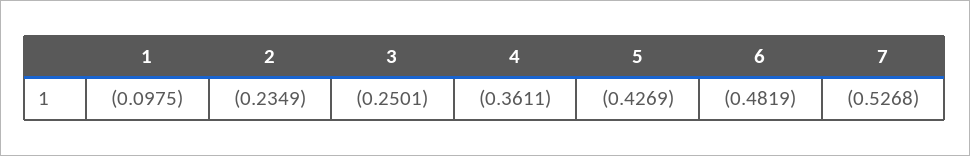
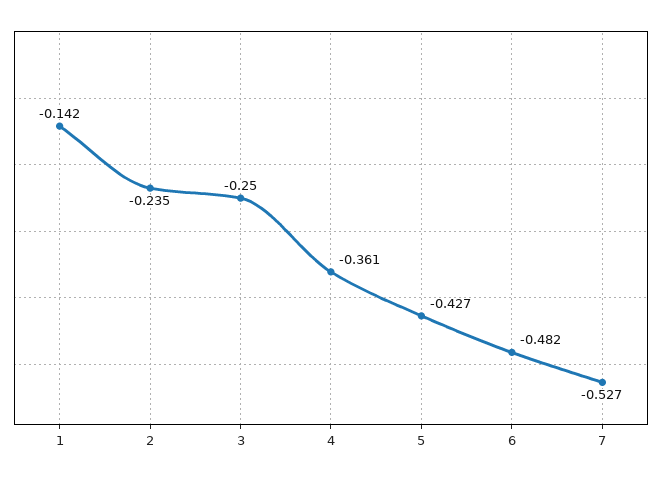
1: -0.0975 -> -0.142

